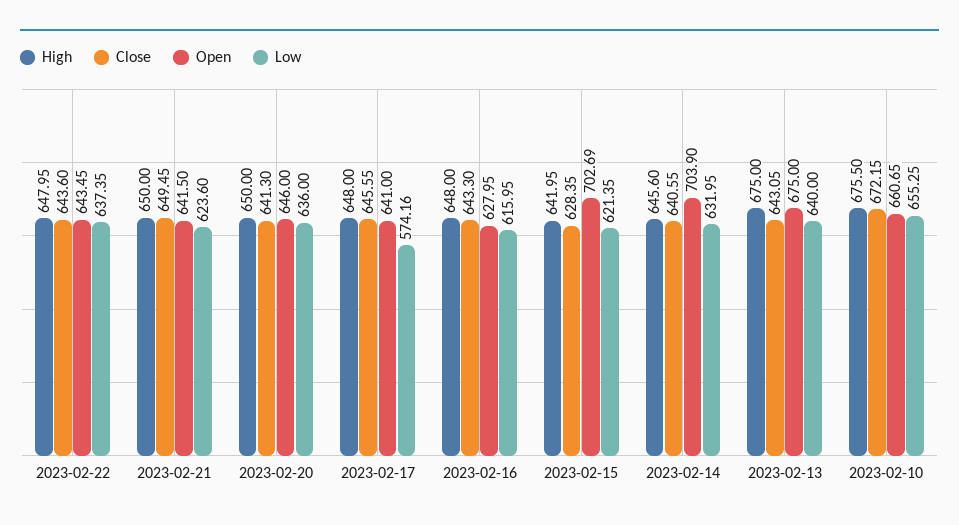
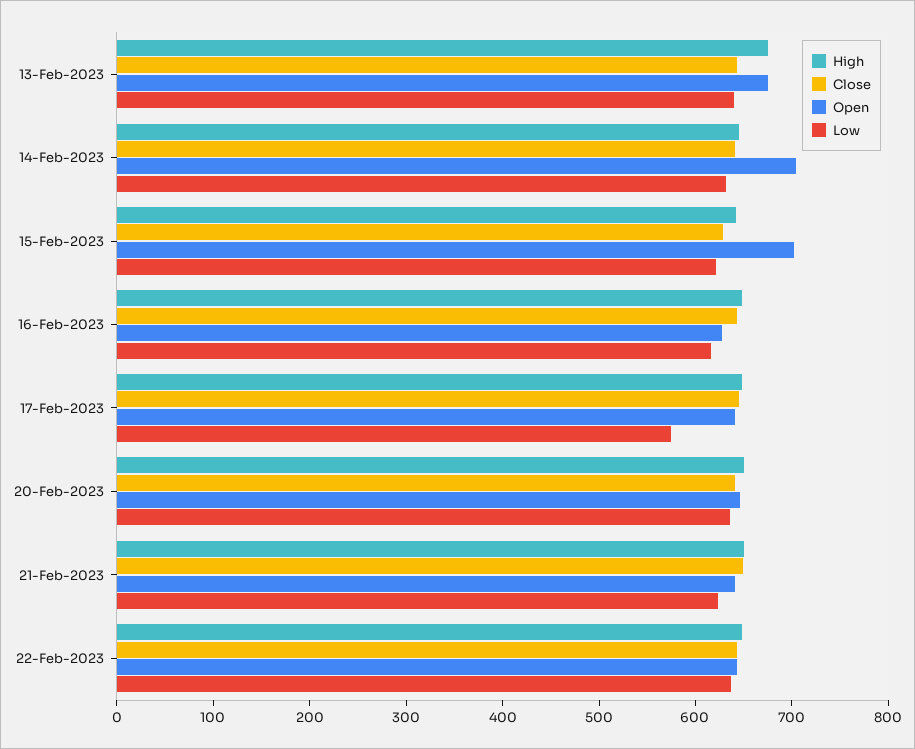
High, 2023-02-10: 675.5 -> none
Close, 2023-02-10: 672.15 -> none
Open, 2023-02-10: 660.65 -> none
Low, 2023-02-10: 655.25 -> none

